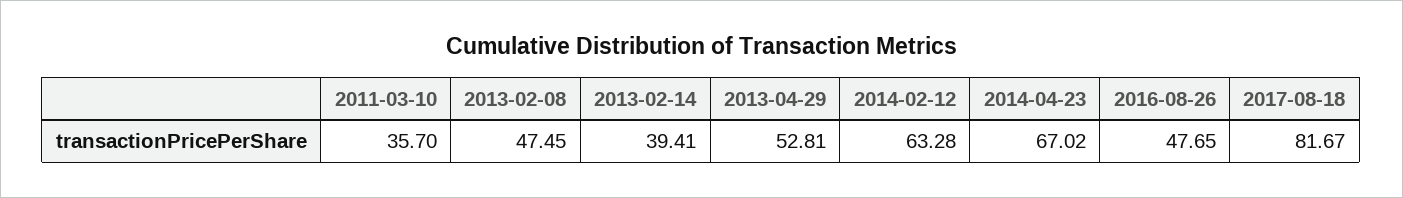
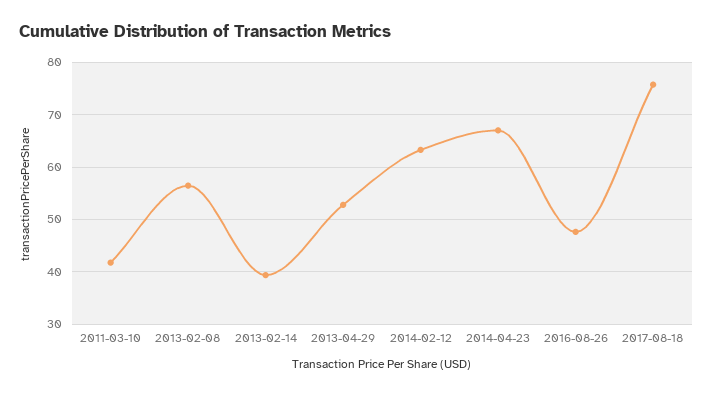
2011-03-10: 35.7 -> 42
2013-02-08: 47.45 -> 56
2017-08-18: 81.67 -> 76

